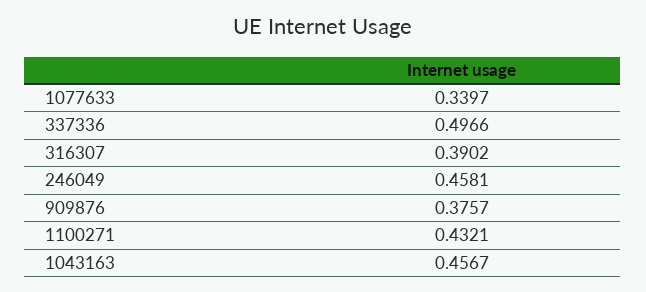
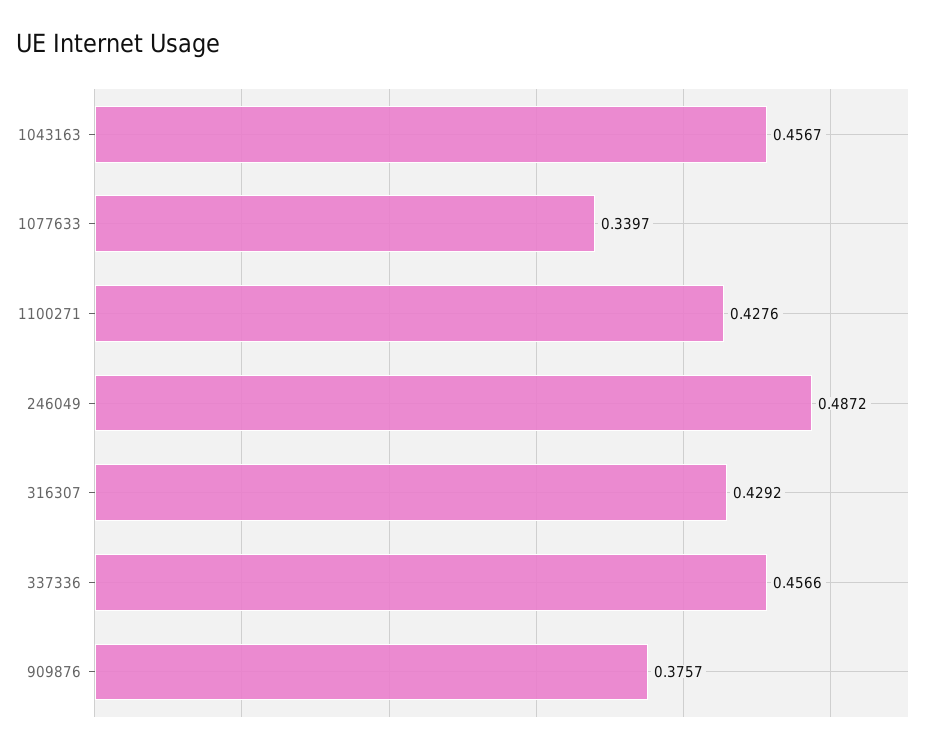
337336: 0.4966 -> 0.4566
316307: 0.3902 -> 0.4292
246049: 0.4581 -> 0.4872
1100271: 0.4321 -> 0.4276

